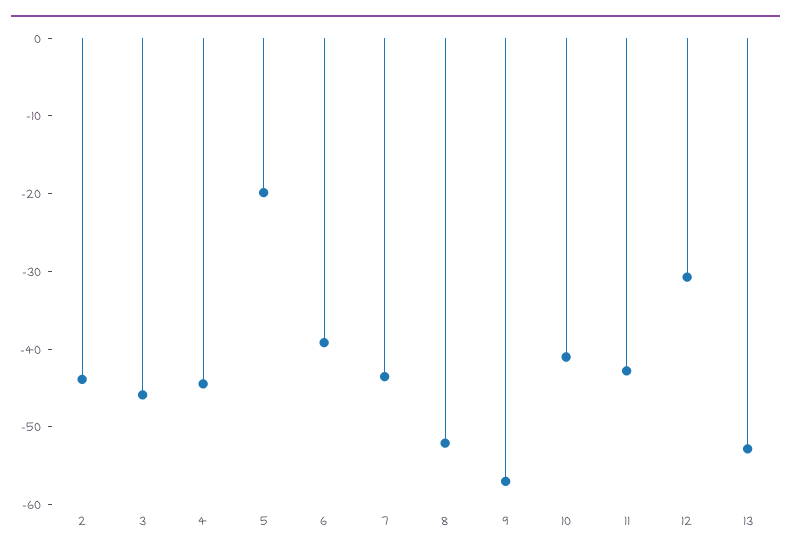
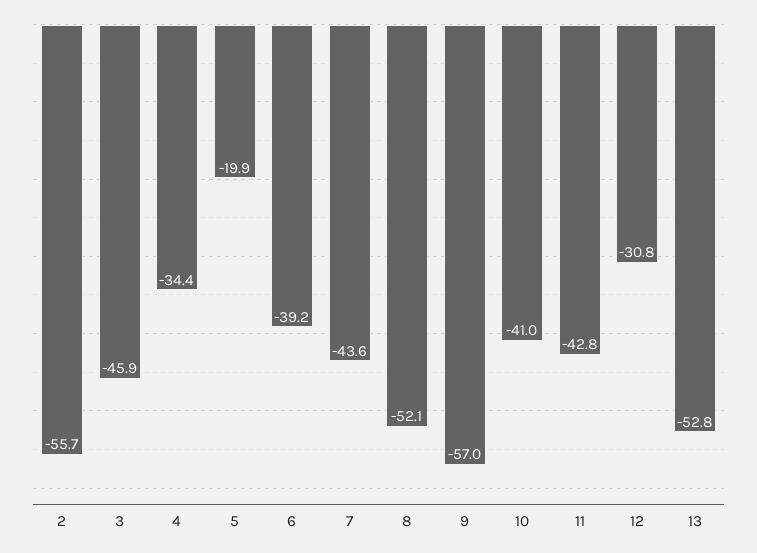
2: -44 -> -55.7
4: -44 -> -34.4

